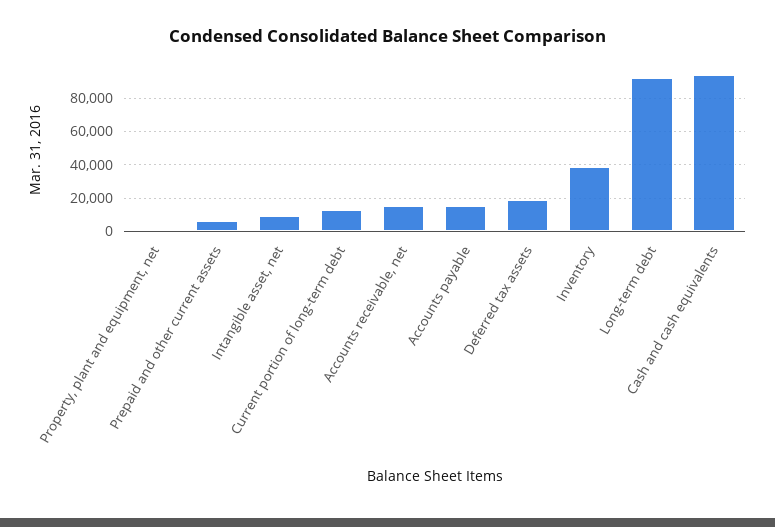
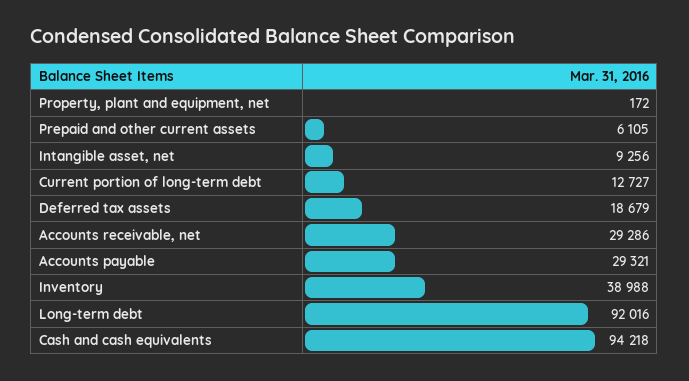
Accounts receivable, net: 15000 -> 29286
Accounts payable: 15000 -> 29321

